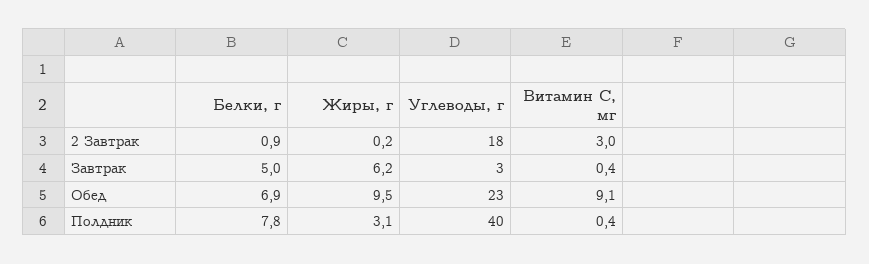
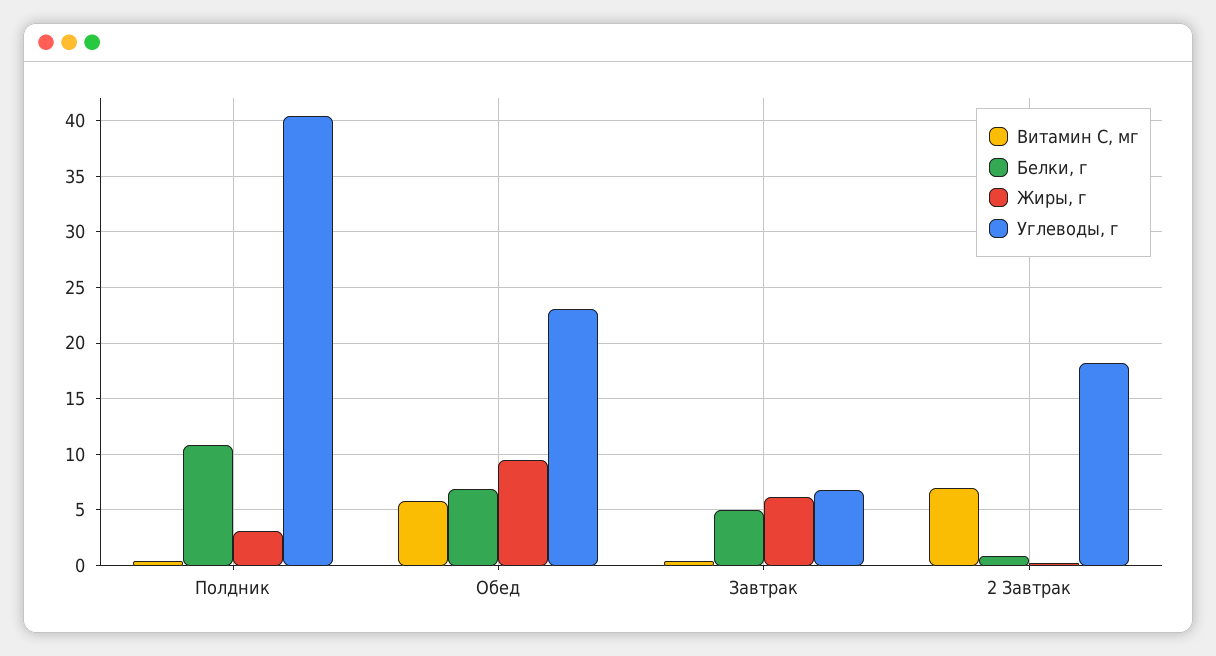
Витамин С, мг, 2 Завтрак: 3 -> 7
Углеводы, г, Завтрак: 3 -> 7
Витамин С, мг, Обед: 9.1 -> 6
Белки, г, Полдник: 7.8 -> 11

